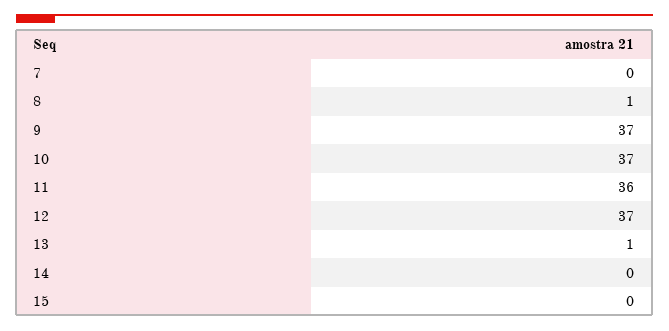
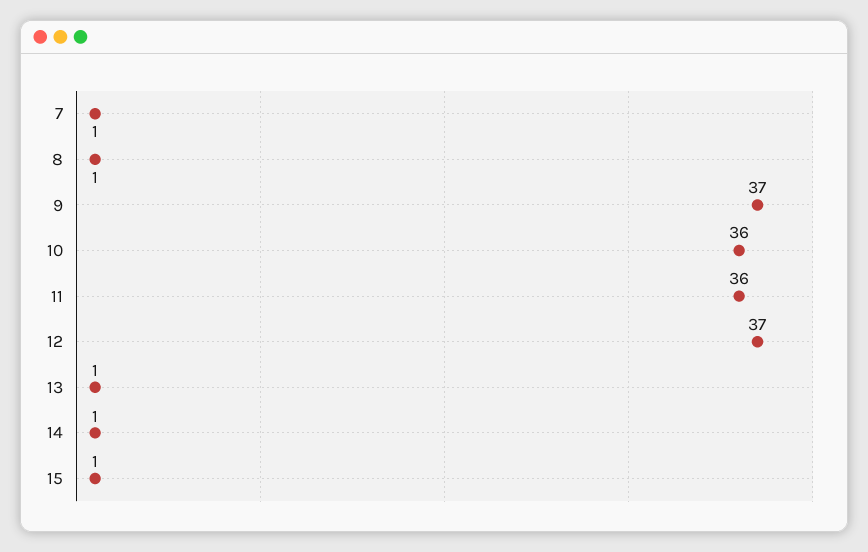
7: 0 -> 1
10: 37 -> 36
14: 0 -> 1
15: 0 -> 1

